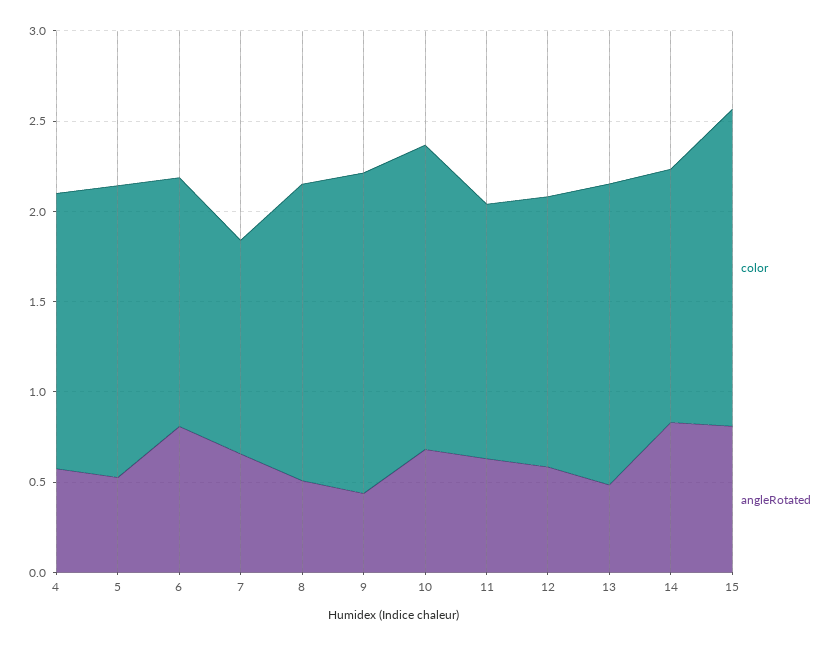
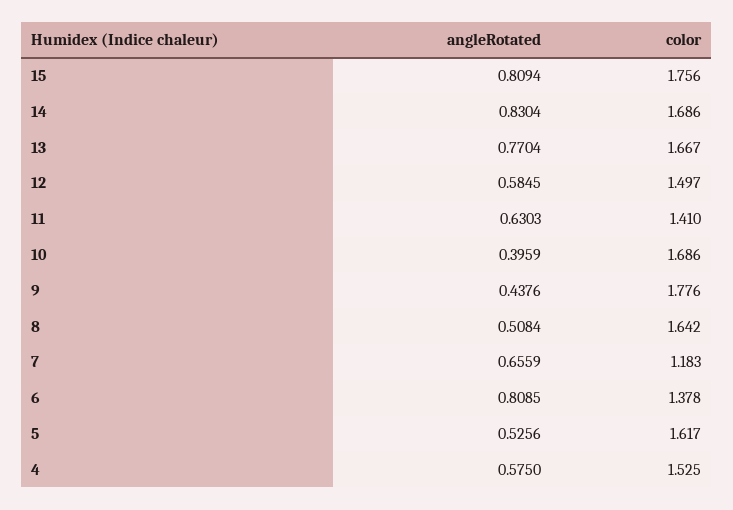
angleRotated, 10: 0.7 -> 0.3959
angleRotated, 13: 0.5 -> 0.7704
color, 14: 1.4 -> 1.686

